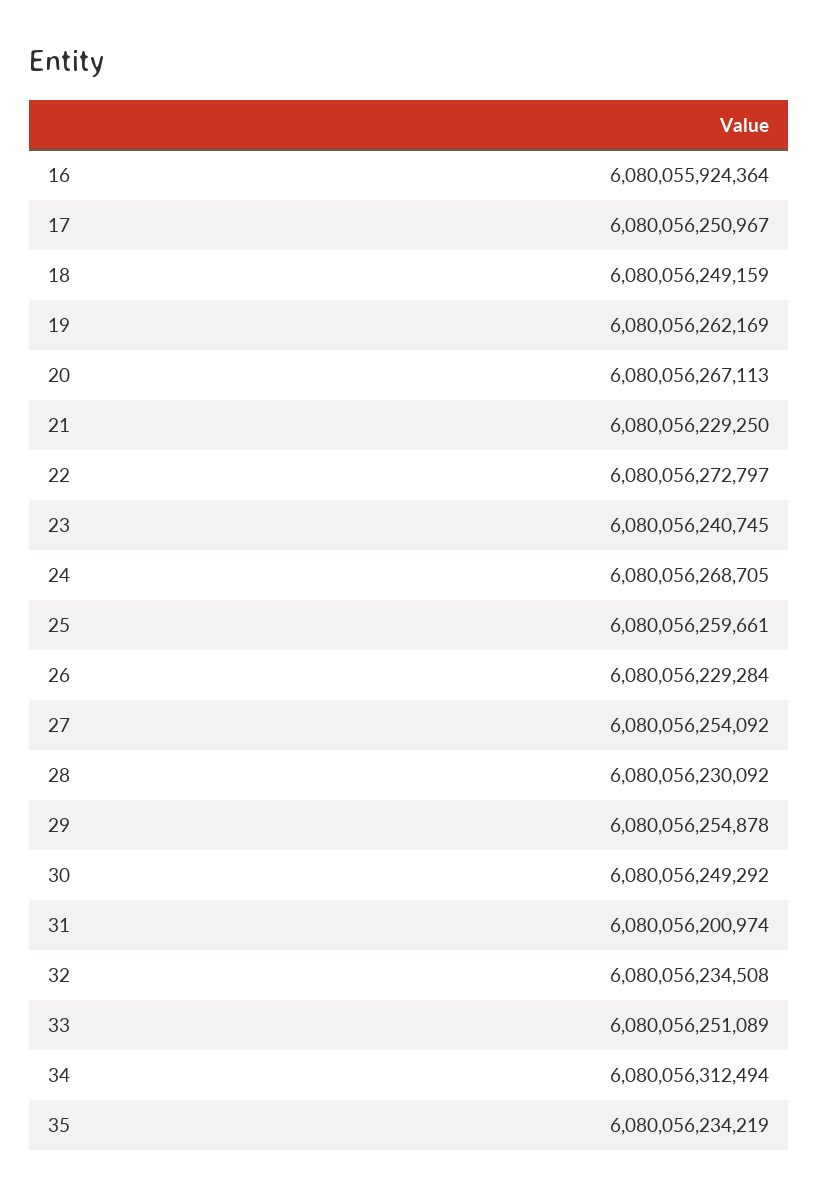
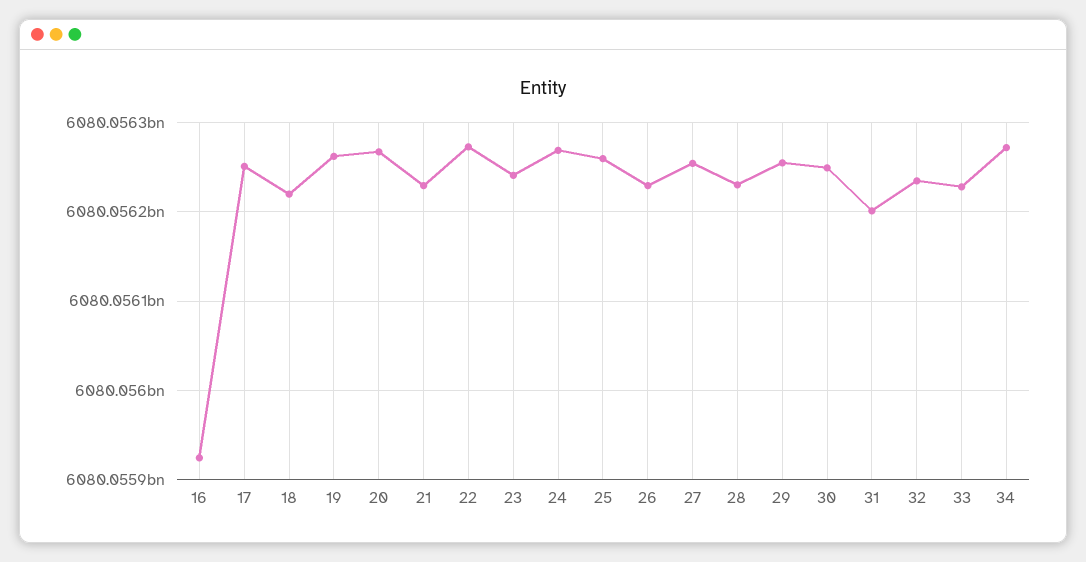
18: 6080056249159 -> 6080056220000
33: 6080056251089 -> 6080056230000
34: 6080056312494 -> 6080056270000
35: 6080056234219 -> none

